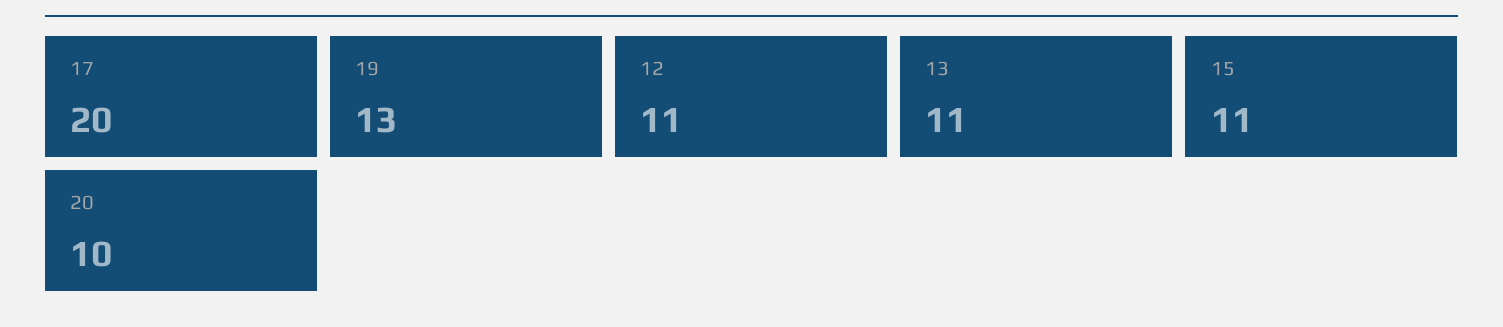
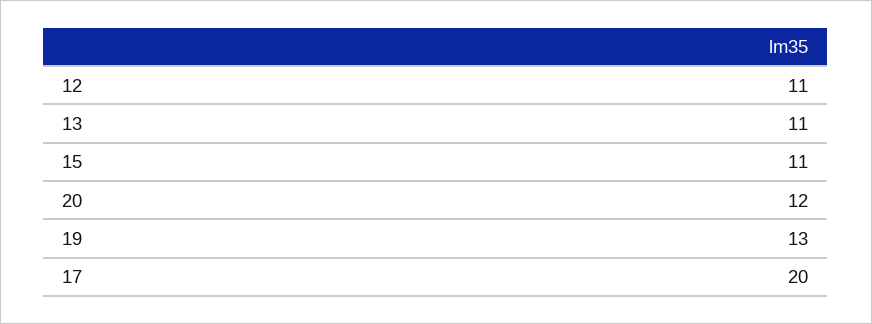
20: 10 -> 12

